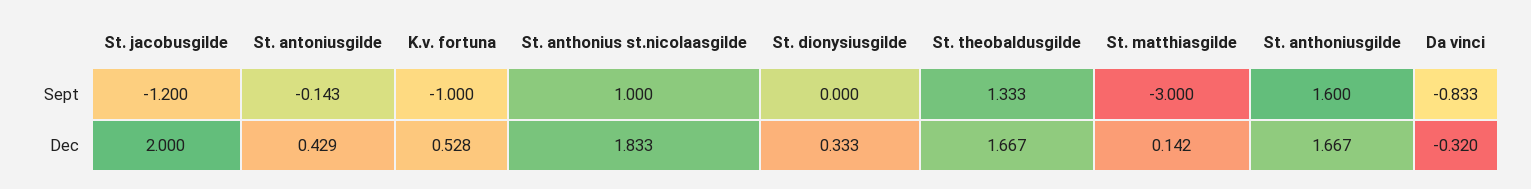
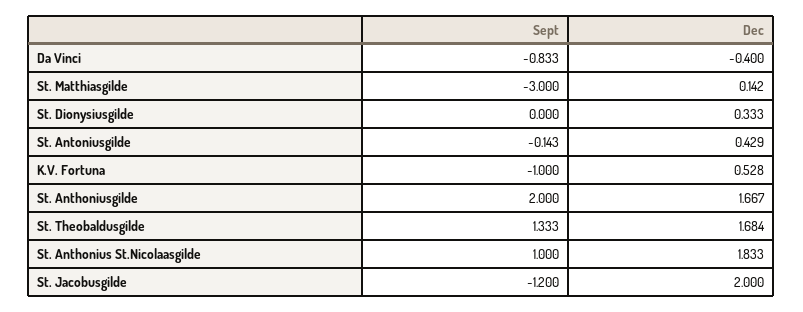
St. anthoniusgilde, Sept: 1.6 -> 2
St. theobaldusgilde, Dec: 1.667 -> 1.684
Da vinci, Dec: -0.32 -> -0.4

